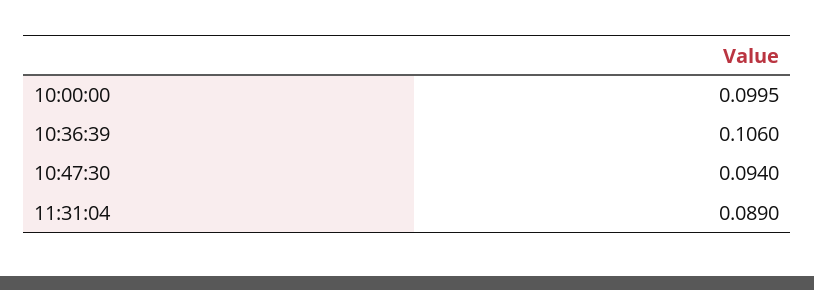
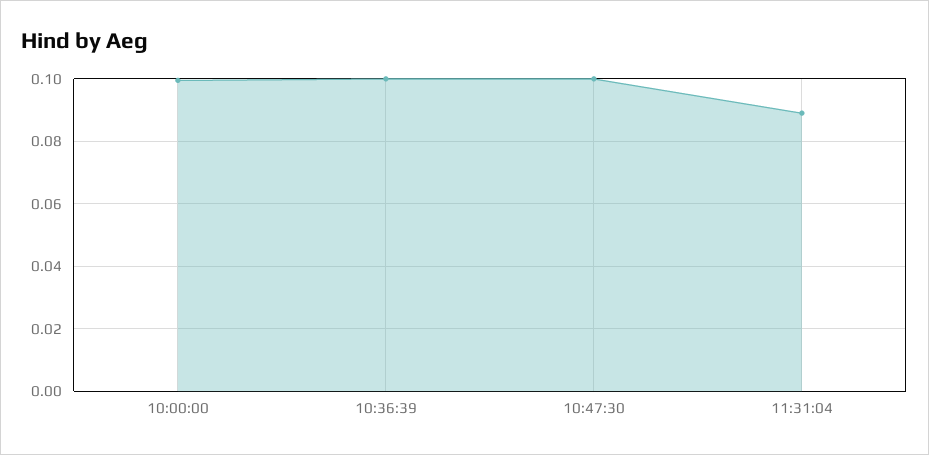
10:36:39: 0.106 -> 0.1
10:47:30: 0.094 -> 0.1

